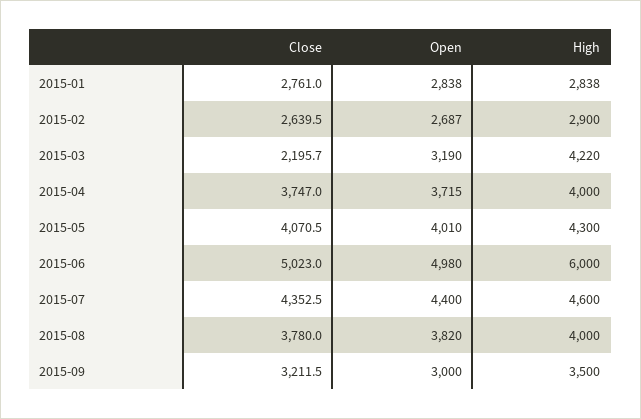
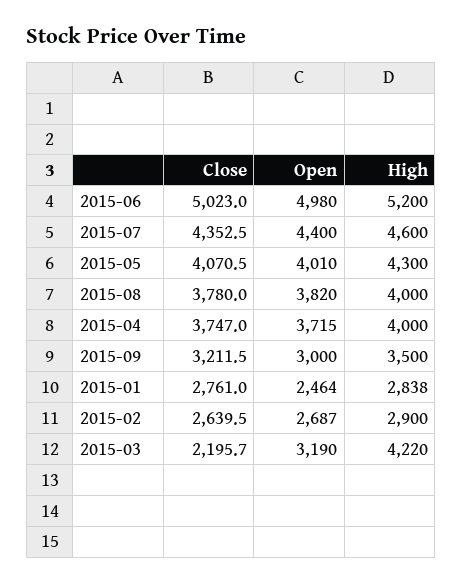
Open, 2015-01: 2838 -> 2464
High, 2015-06: 6000 -> 5200

